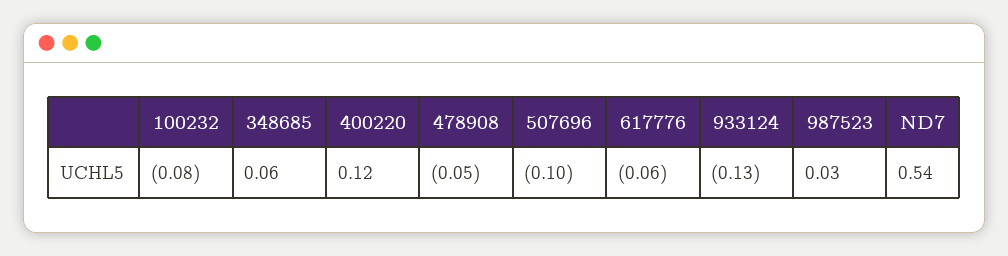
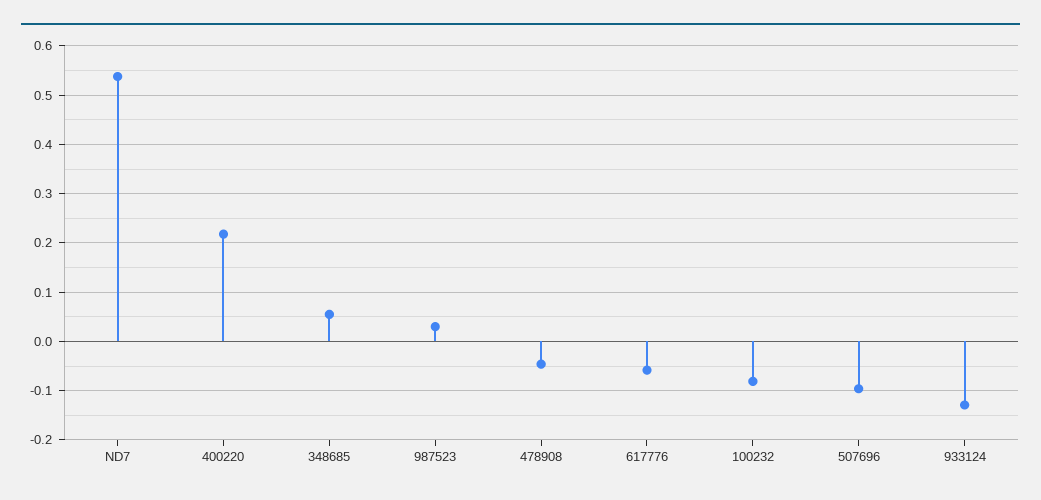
400220: 0.12 -> 0.22

